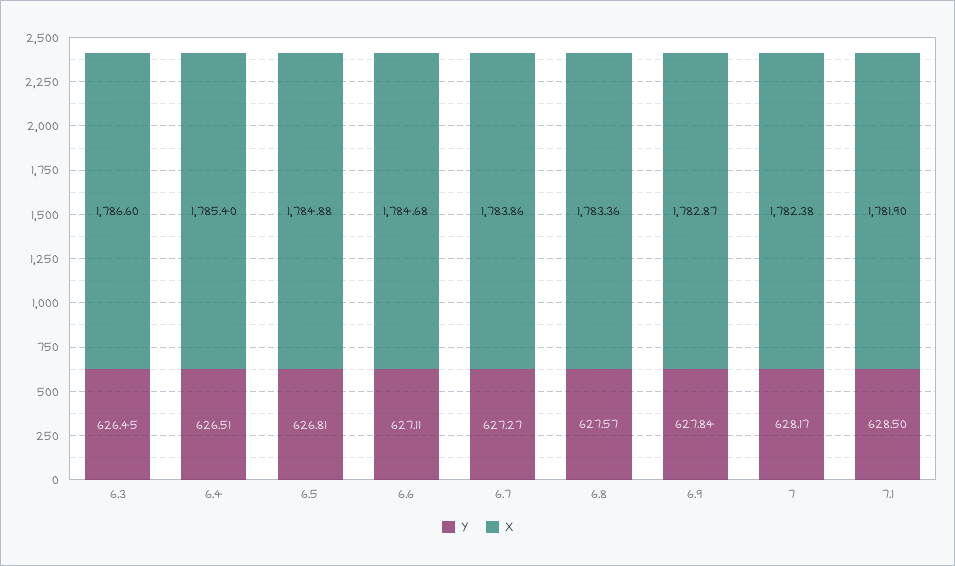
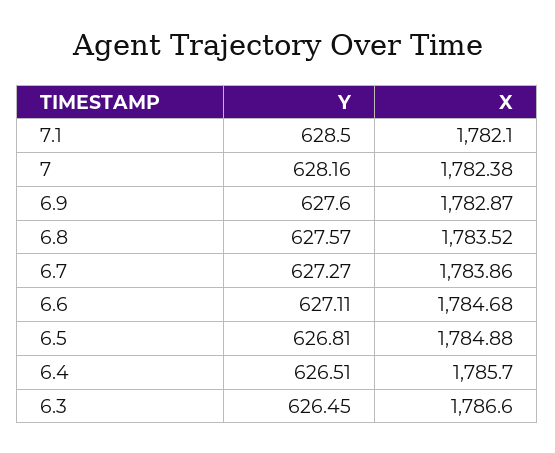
X, 6.4: 1785.4 -> 1785.7
X, 6.8: 1783.36 -> 1783.52
Y, 6.9: 627.84 -> 627.6
Y, 7: 628.17 -> 628.16
X, 7.1: 1781.9 -> 1782.1

